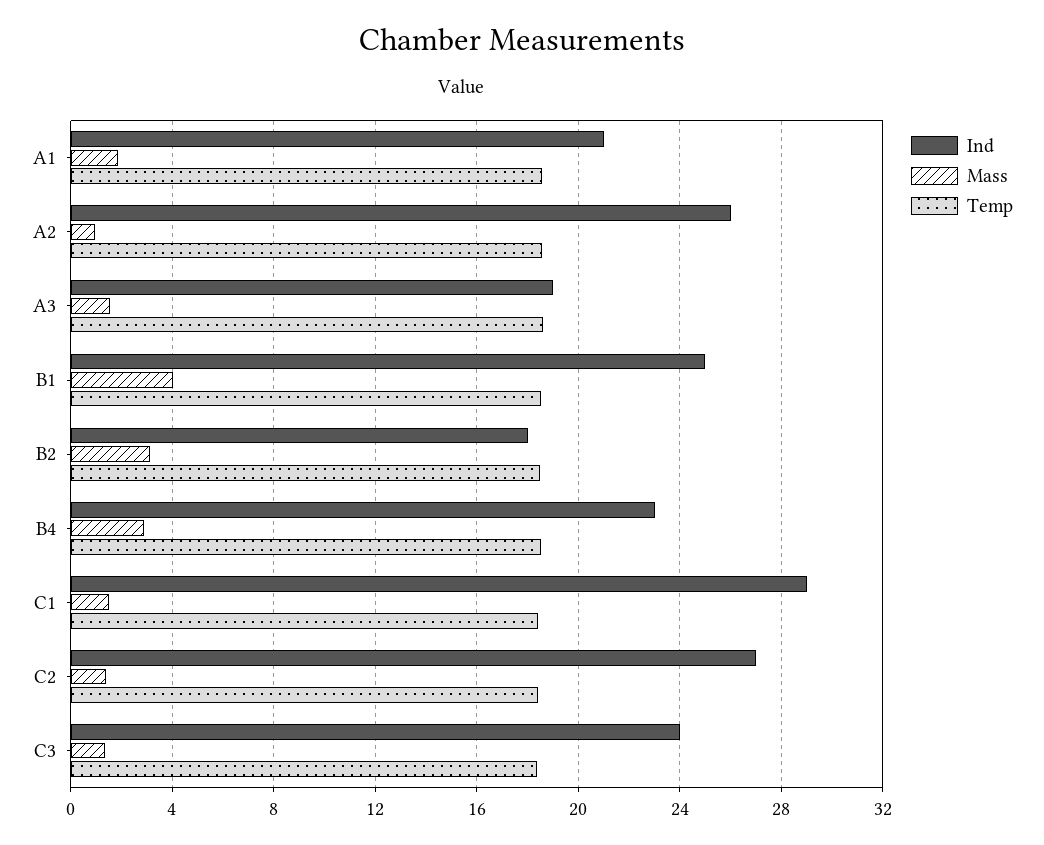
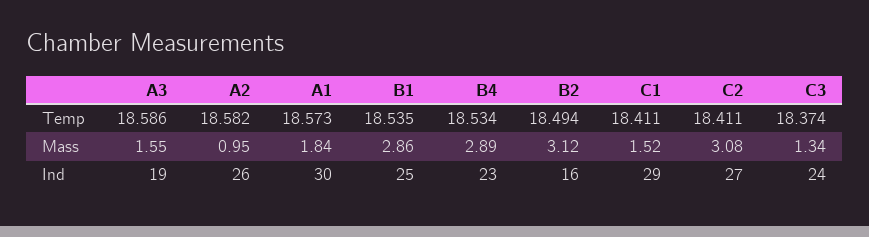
Ind, A1: 21 -> 30
Mass, B1: 4 -> 2.86
Ind, B2: 18 -> 16
Mass, C2: 1.5 -> 3.08

